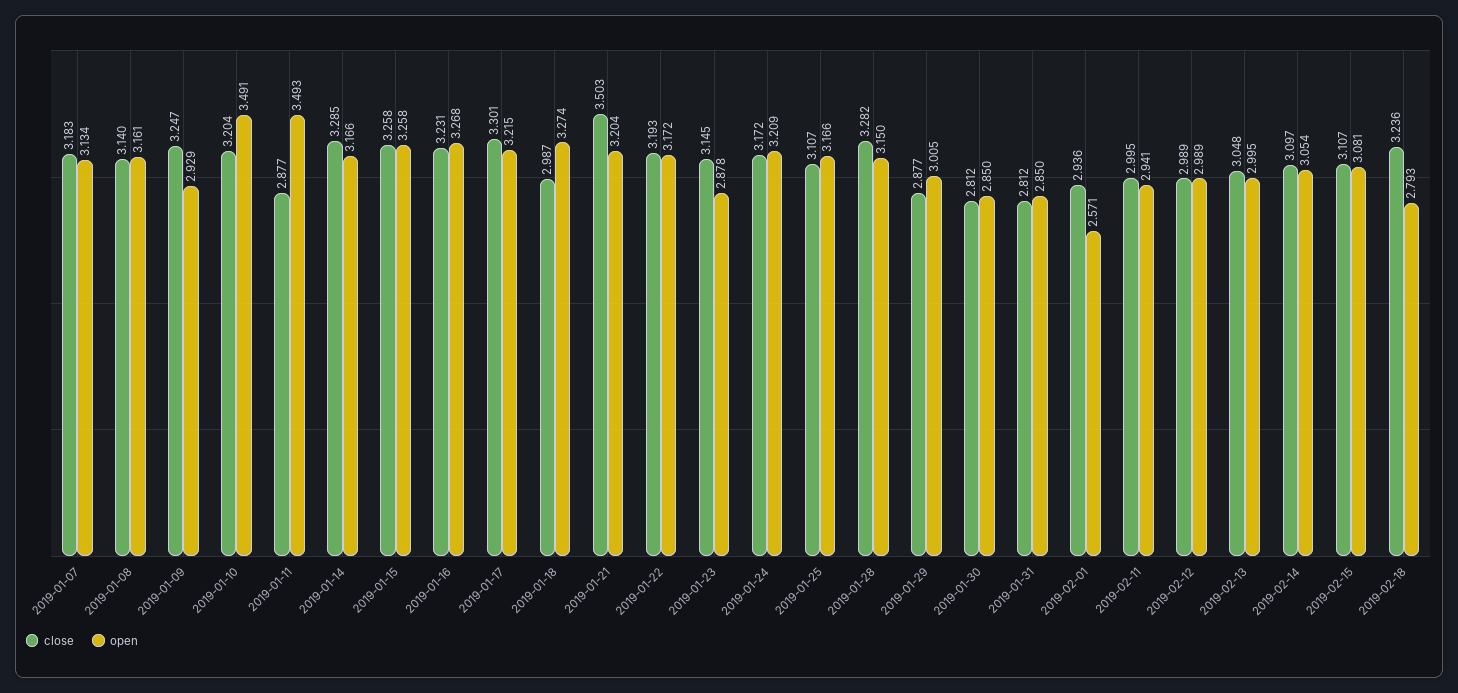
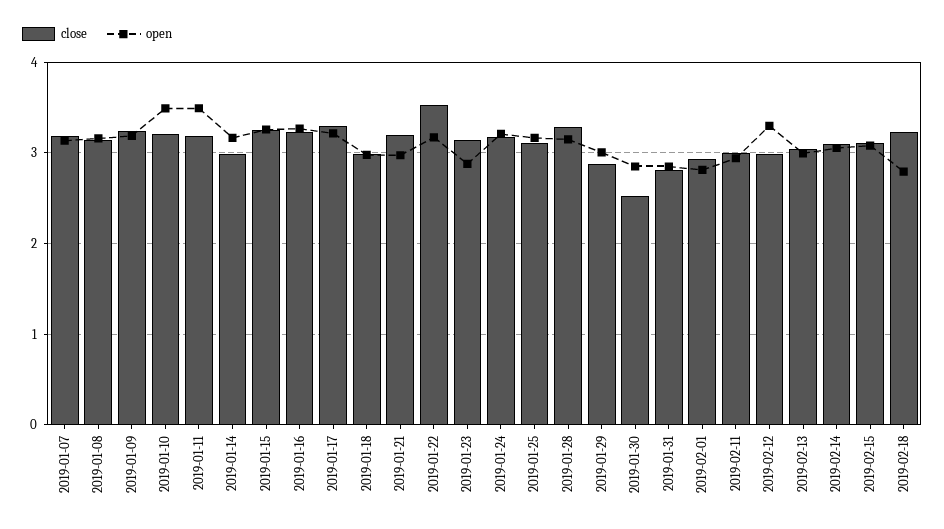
open, 2019-01-09: 2.929 -> 3.2
close, 2019-01-11: 2.877 -> 3.2
close, 2019-01-14: 3.285 -> 3
open, 2019-01-18: 3.274 -> 3
close, 2019-01-21: 3.503 -> 3.2
open, 2019-01-21: 3.204 -> 3
close, 2019-01-22: 3.193 -> 3.5
close, 2019-01-30: 2.812 -> 2.5
open, 2019-02-01: 2.571 -> 2.8
open, 2019-02-12: 2.989 -> 3.3

